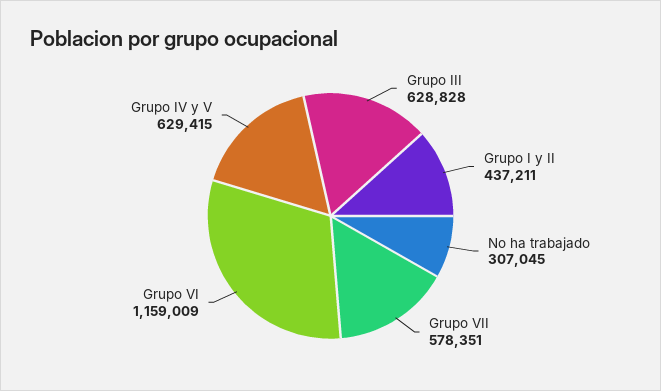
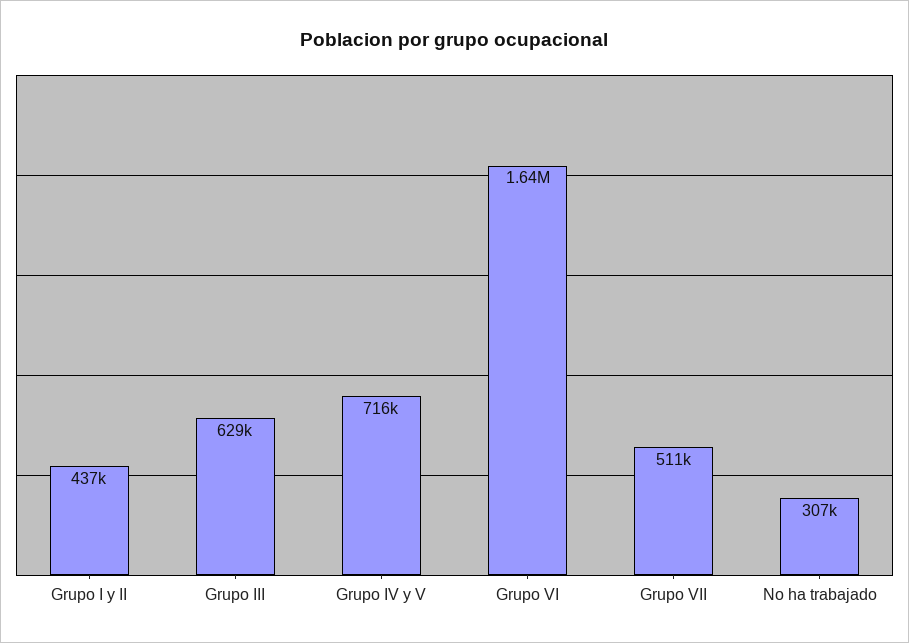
Grupo VII: 578351 -> 511000
Grupo VI: 1159009 -> 1640000
Grupo IV y V: 629415 -> 716000

